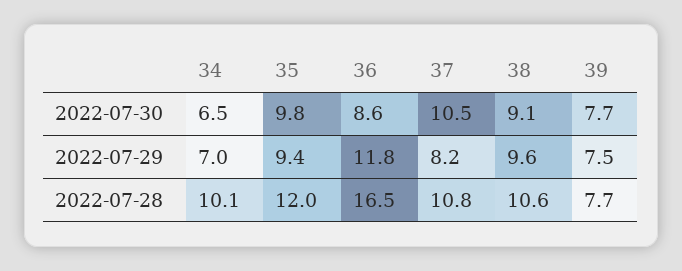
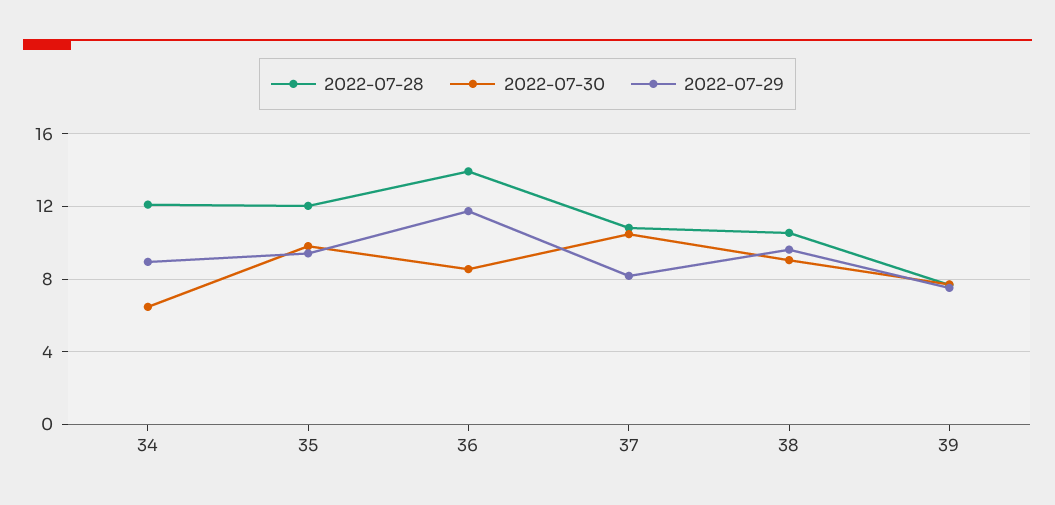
2022-07-29, 34: 7 -> 9
2022-07-28, 34: 10.1 -> 12
2022-07-28, 36: 16.5 -> 14

